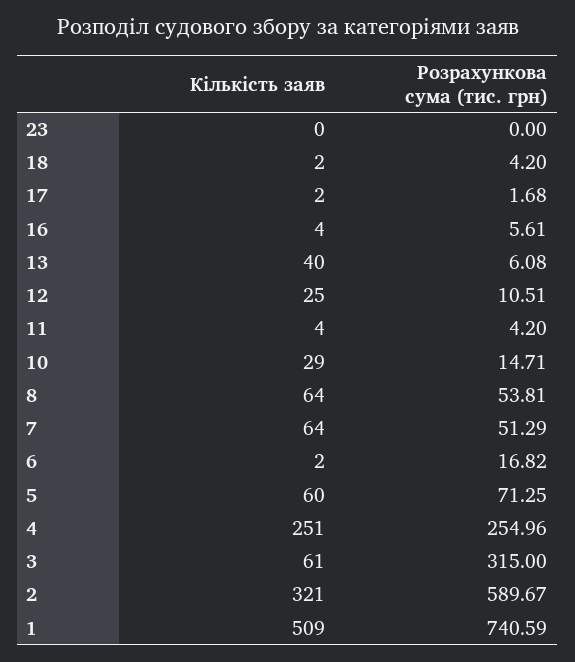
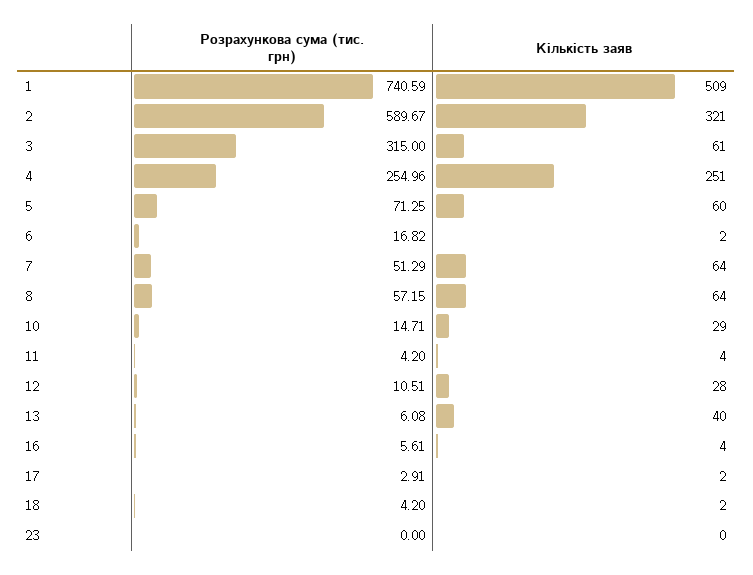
Розрахункова сума (тис. грн), 17: 1.68 -> 2.91
Кількість заяв, 12: 25 -> 28
Розрахункова сума (тис. грн), 8: 53.81 -> 57.15

